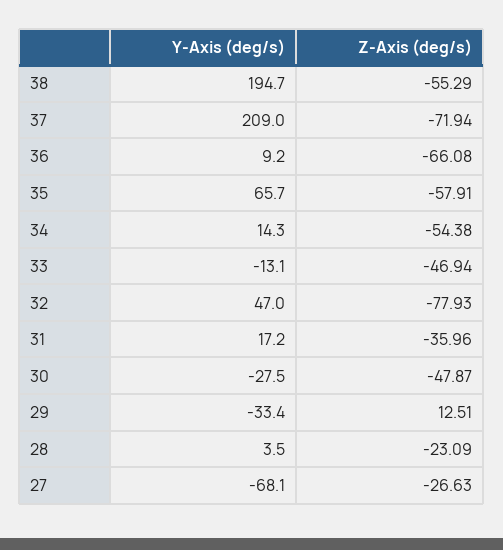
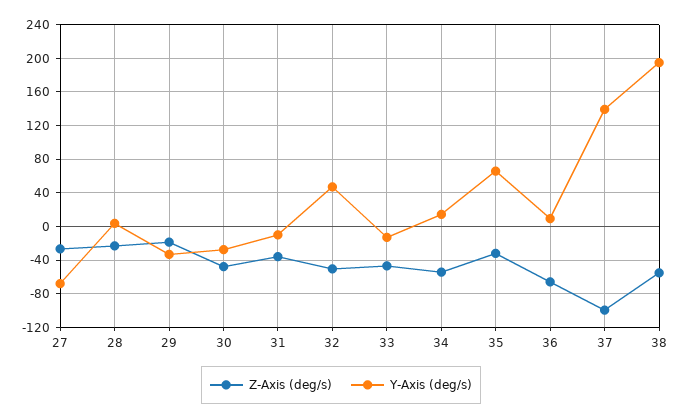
Y-Axis (deg/s), 37: 209 -> 140
Z-Axis (deg/s), 37: -71.94 -> -100
Z-Axis (deg/s), 35: -57.91 -> -30
Z-Axis (deg/s), 32: -77.93 -> -50
Y-Axis (deg/s), 31: 17.2 -> -10
Z-Axis (deg/s), 29: 12.51 -> -20

